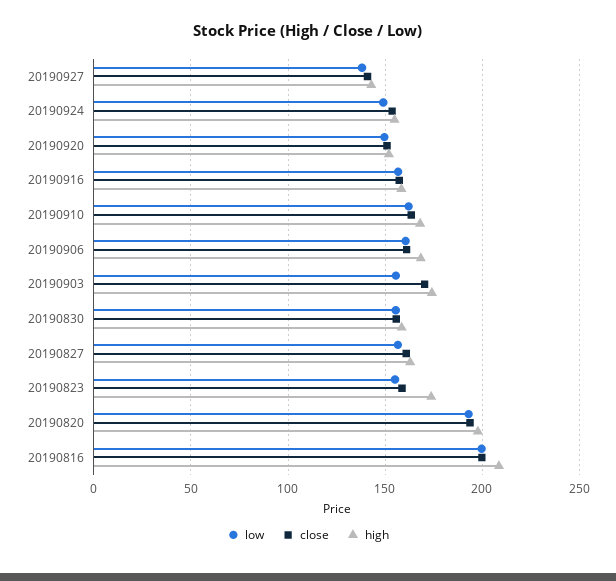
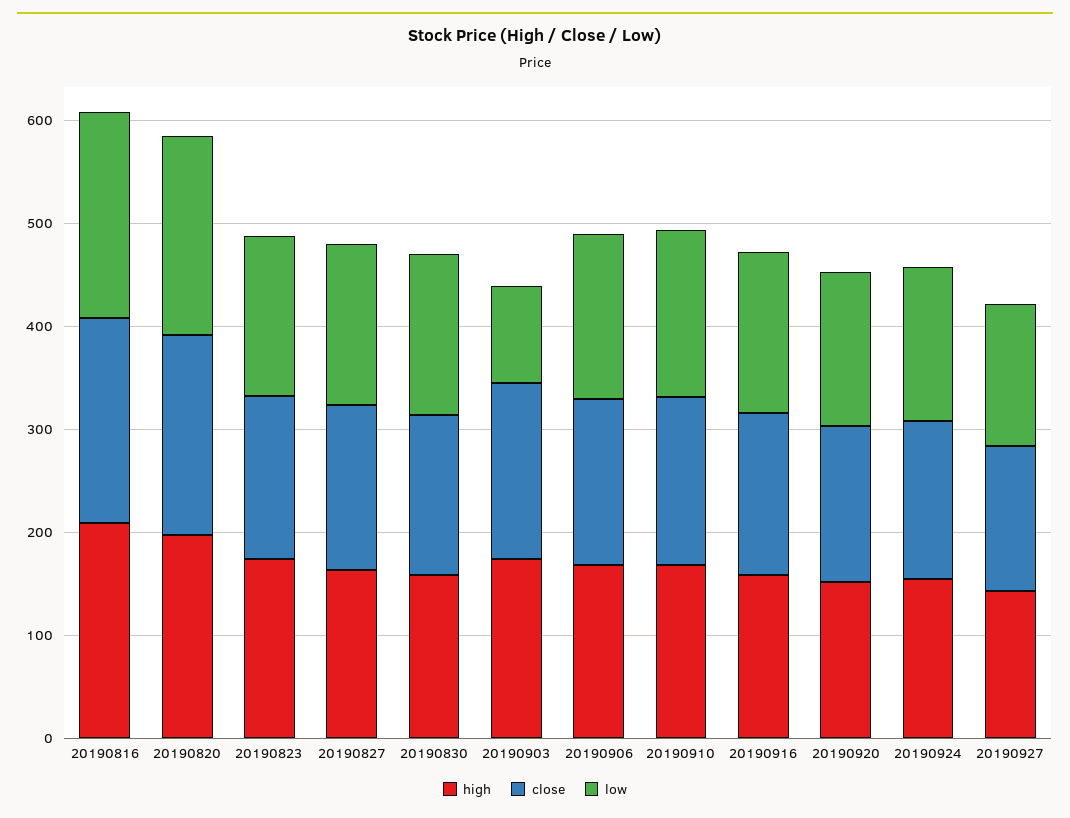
low, 20190903: 155 -> 100

